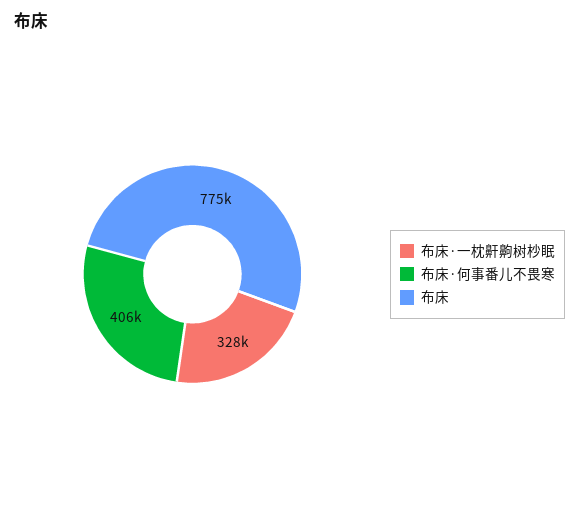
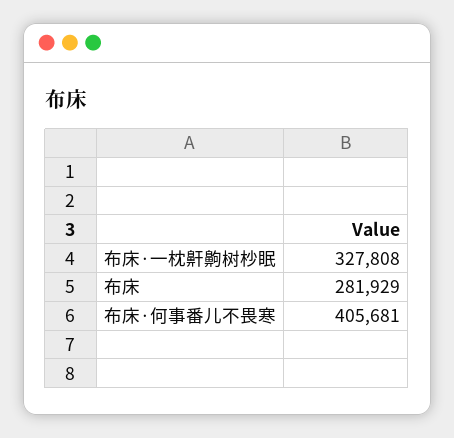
布床: 775000 -> 281929

